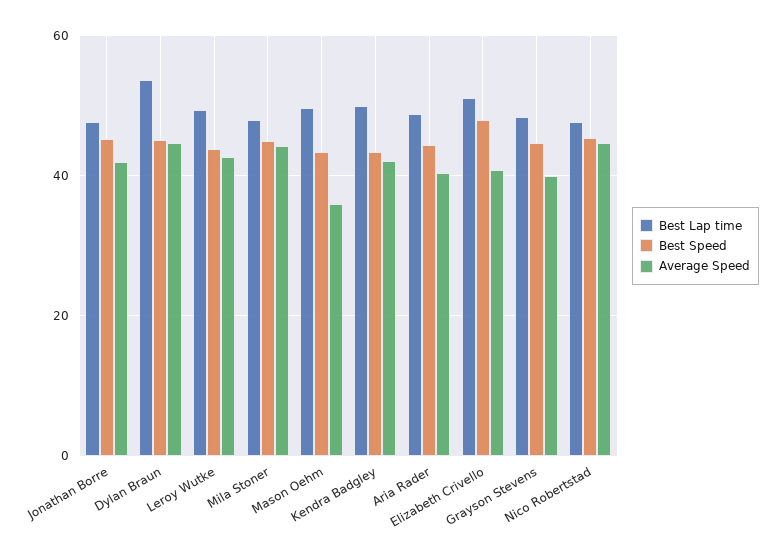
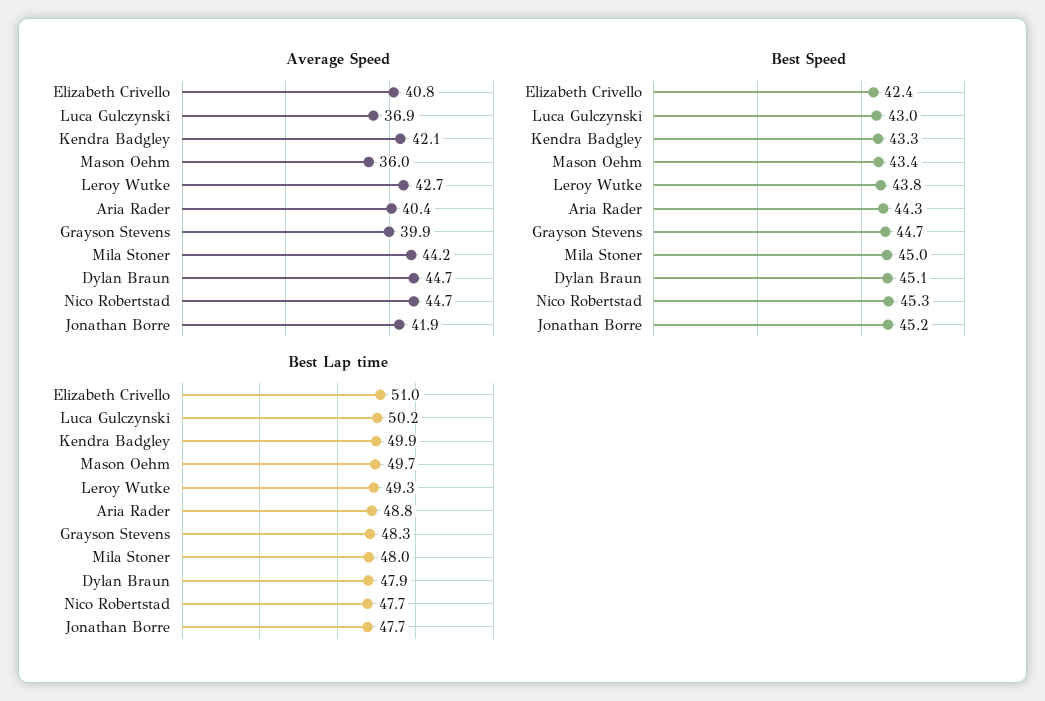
Best Lap time, Dylan Braun: 54 -> 47.9
Best Speed, Elizabeth Crivello: 48 -> 42.4
Average Speed, Luca Gulczynski: none -> 36.9
Best Speed, Luca Gulczynski: none -> 43
Best Lap time, Luca Gulczynski: none -> 50.2

